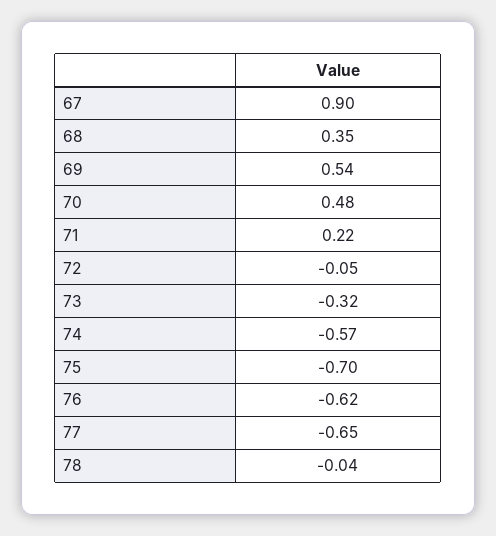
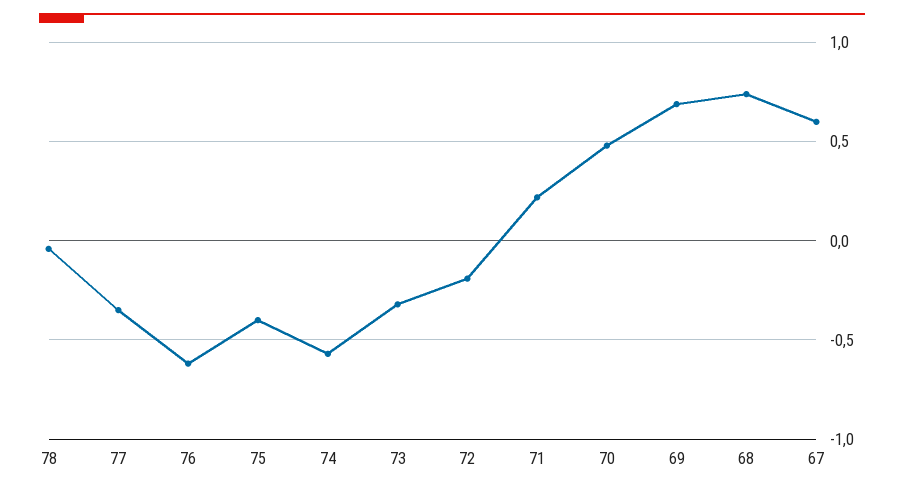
67: 0.9 -> 0.6
68: 0.35 -> 0.75
69: 0.54 -> 0.7
72: -0.05 -> -0.2
75: -0.7 -> -0.4
77: -0.65 -> -0.35

